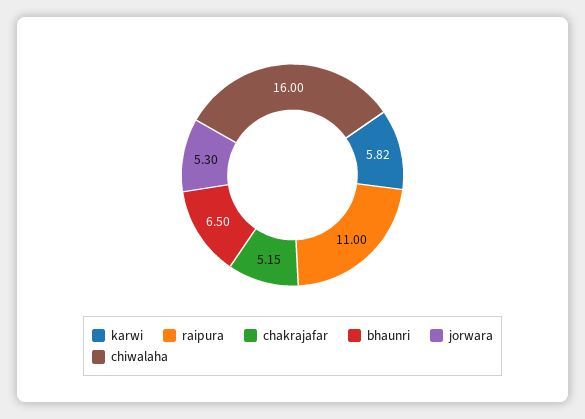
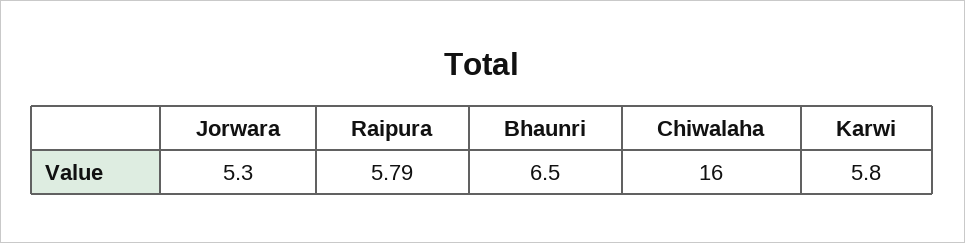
karwi: 5.82 -> 5.8
raipura: 11 -> 5.79
chakrajafar: 5.15 -> none

